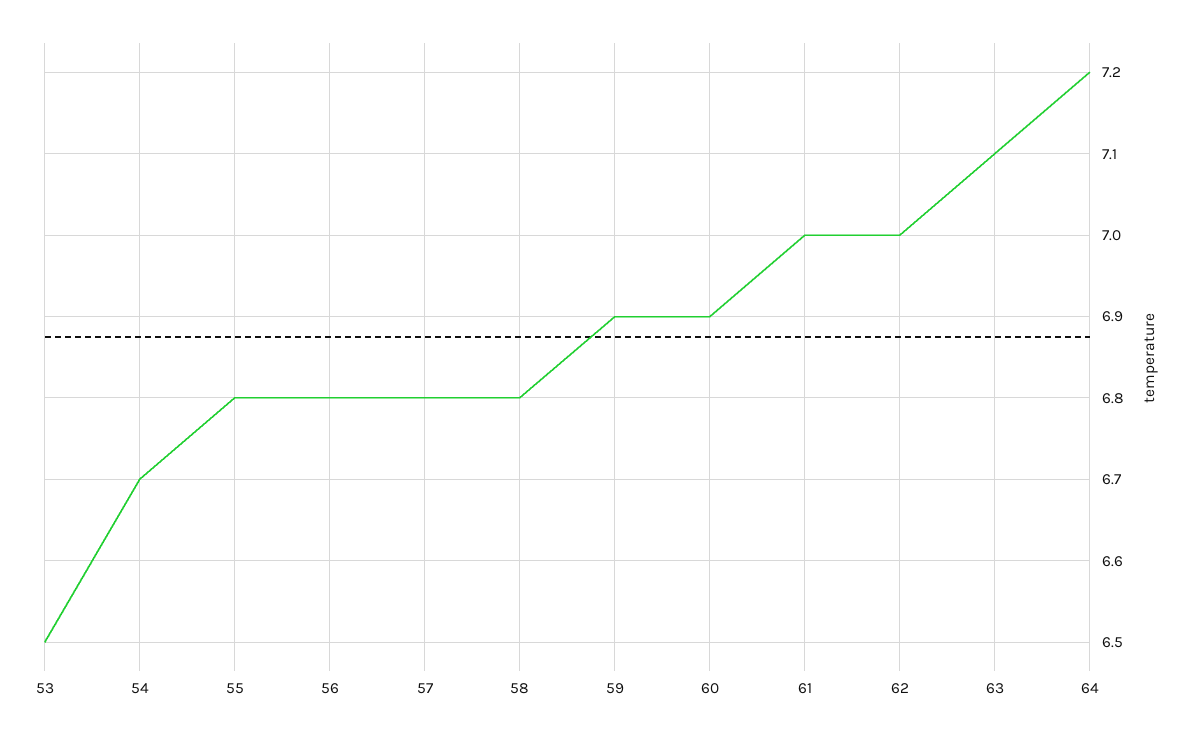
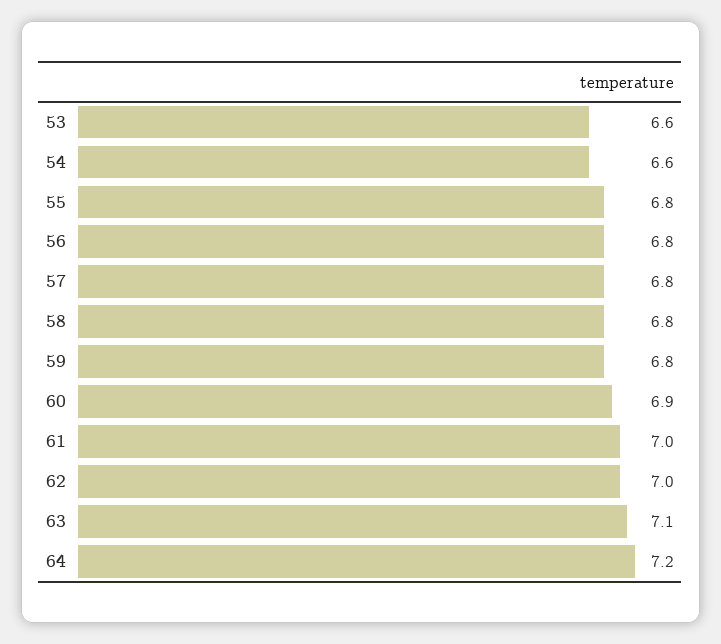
53: 6.5 -> 6.6
54: 6.7 -> 6.6
59: 6.9 -> 6.8

